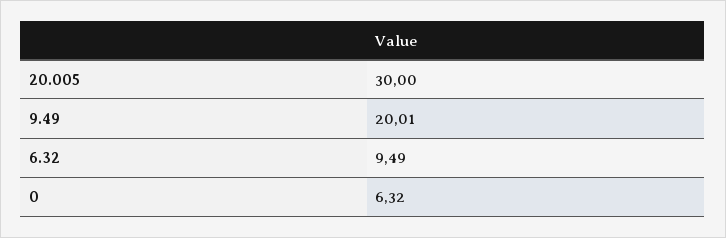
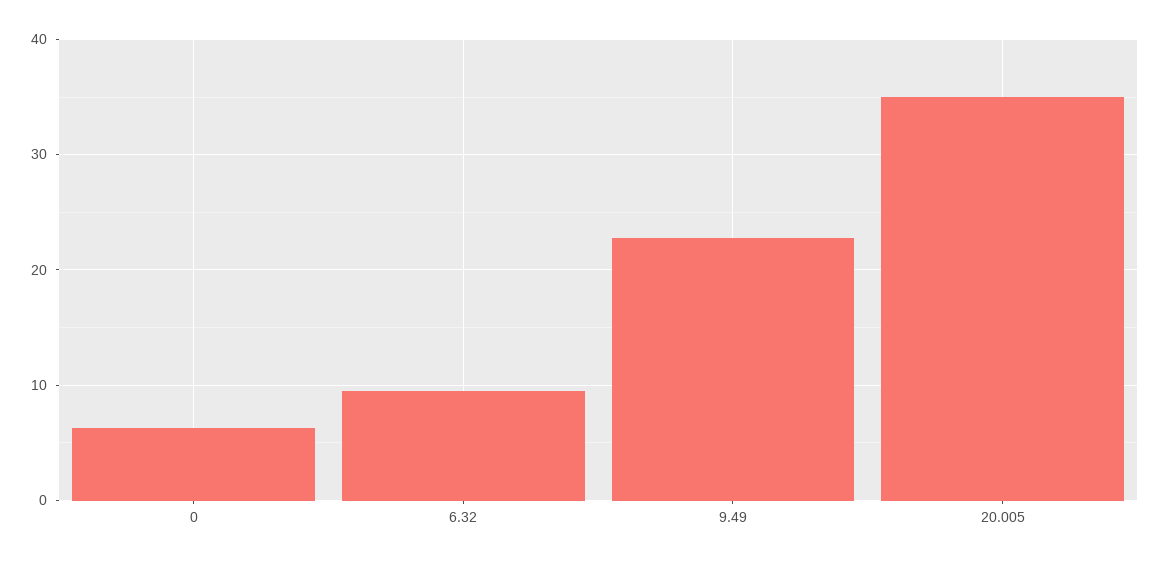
20.005: 30 -> 35
9.49: 20.01 -> 23

